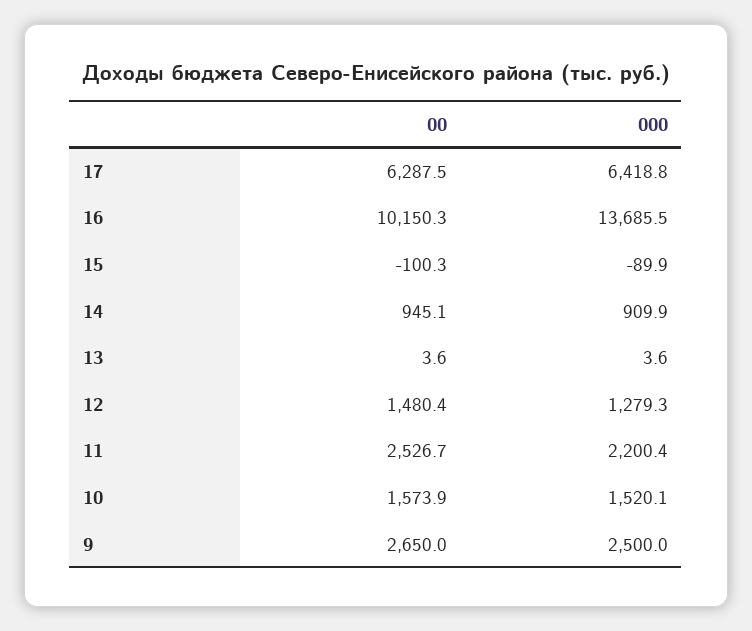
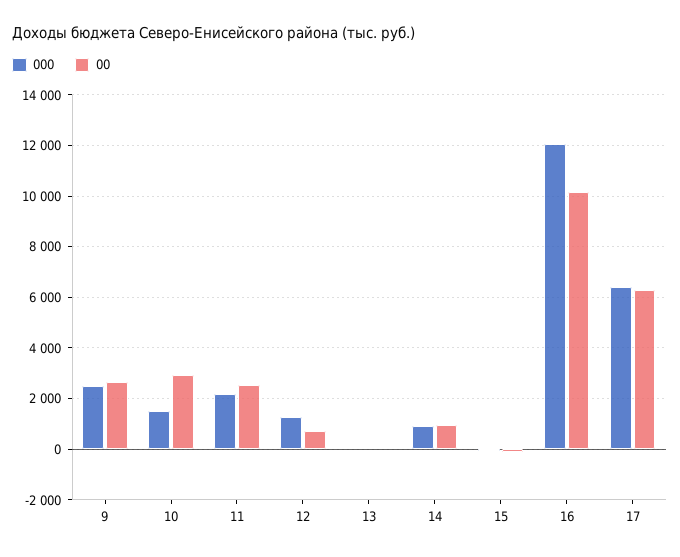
000, 16: 13685.5 -> 12000
00, 12: 1480.4 -> 750
00, 10: 1573.9 -> 3000

